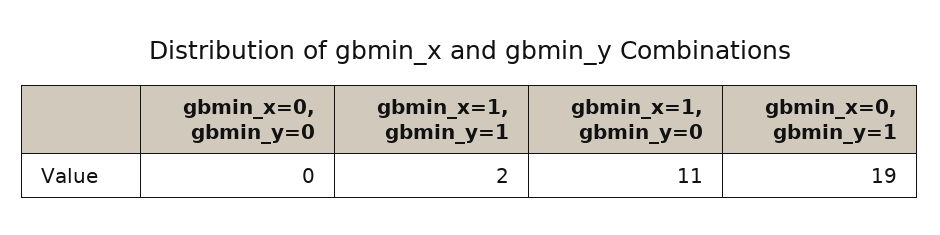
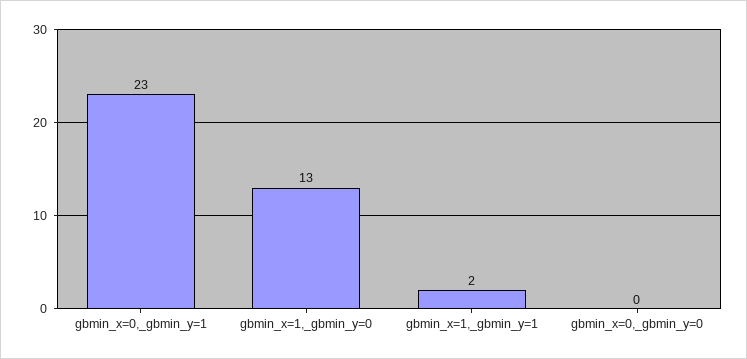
gbmin_x=1, gbmin_y=0: 11 -> 13
gbmin_x=0, gbmin_y=1: 19 -> 23

